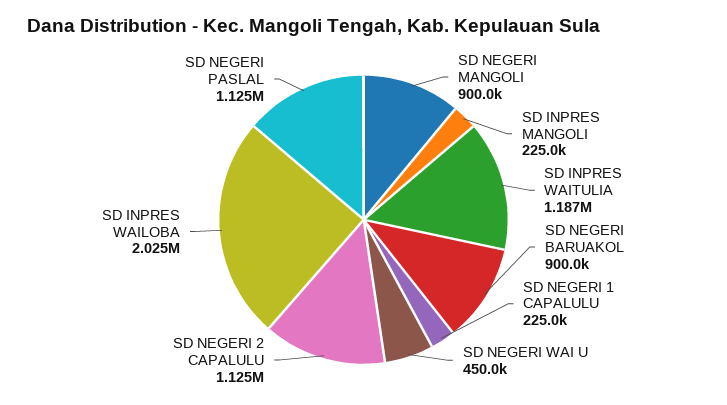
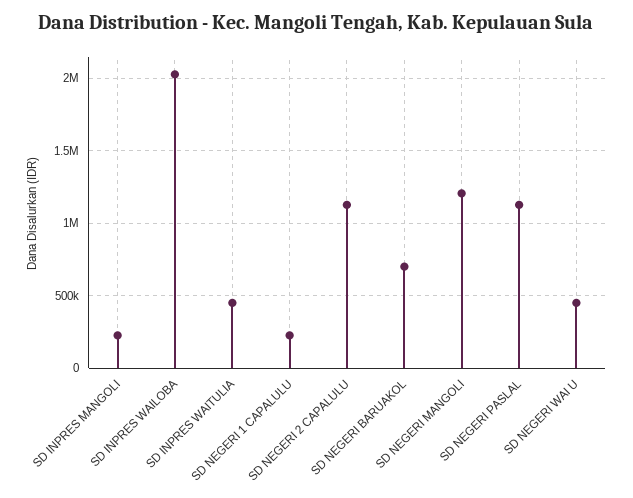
SD NEGERI MANGOLI: 900000 -> 1200000
SD INPRES WAITULIA: 1187000 -> 450000
SD NEGERI BARUAKOL: 900000 -> 700000

